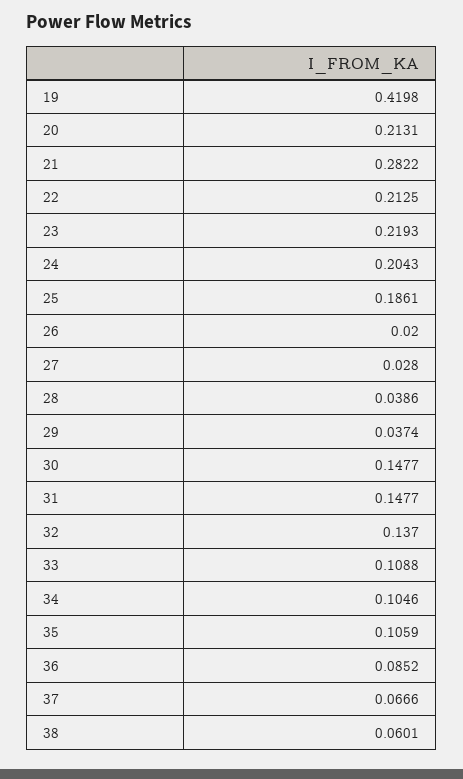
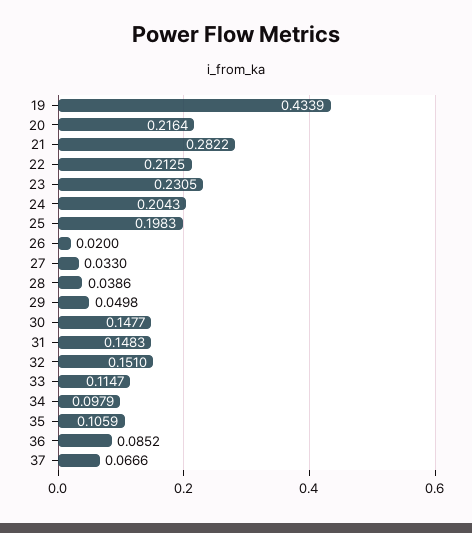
19: 0.4198 -> 0.4339
20: 0.2131 -> 0.2164
23: 0.2193 -> 0.2305
25: 0.1861 -> 0.1983
27: 0.028 -> 0.033
29: 0.0374 -> 0.0498
31: 0.1477 -> 0.1483
32: 0.137 -> 0.151
33: 0.1088 -> 0.1147
34: 0.1046 -> 0.0979
38: 0.0601 -> none

